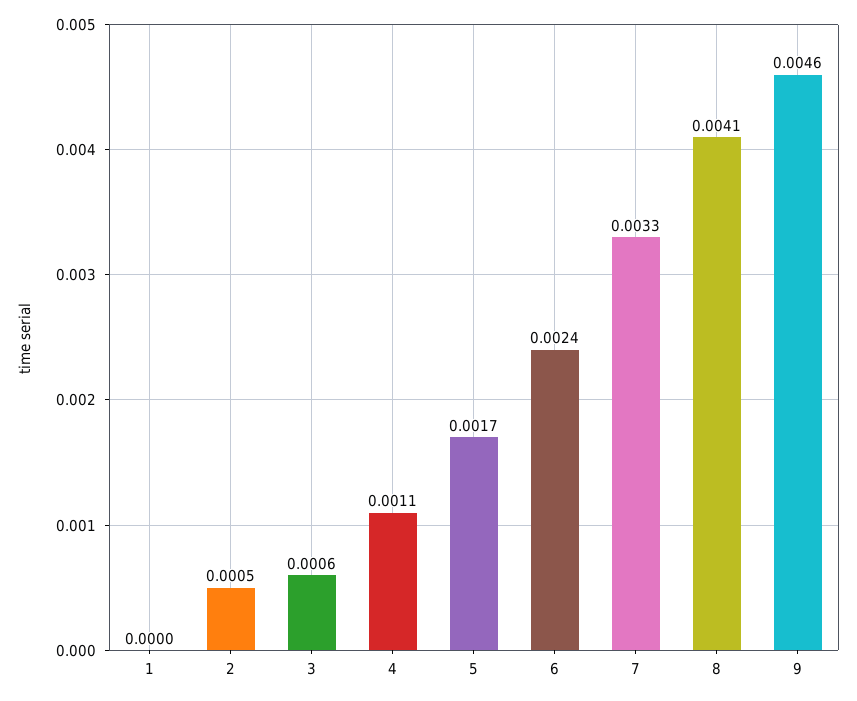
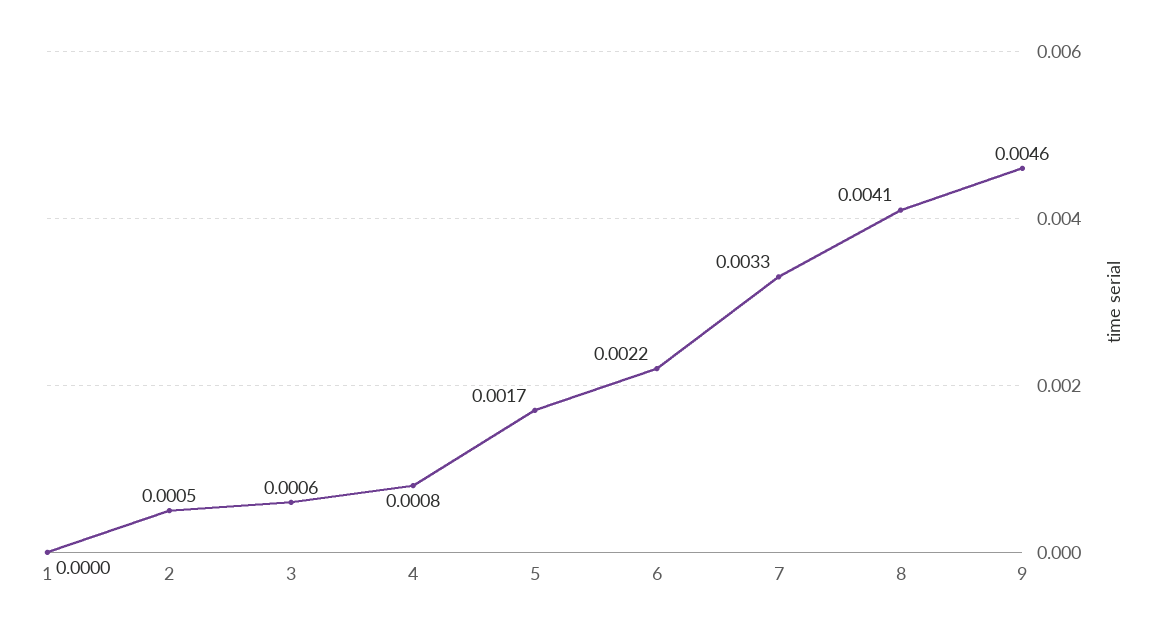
4: 0.0011 -> 0.0008
6: 0.0024 -> 0.0022

